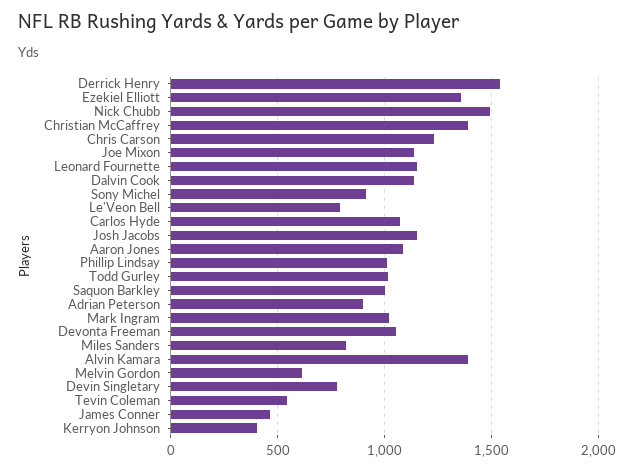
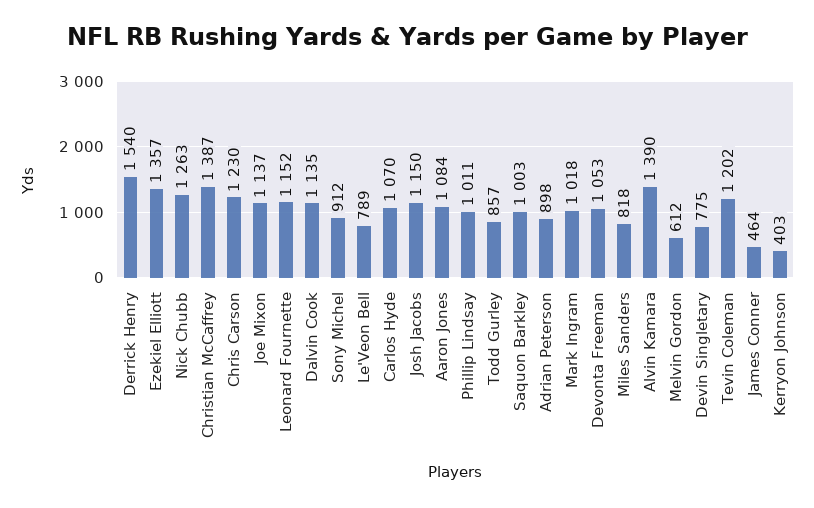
Nick Chubb: 1500 -> 1263
Todd Gurley: 1000 -> 857
Tevin Coleman: 550 -> 1202

